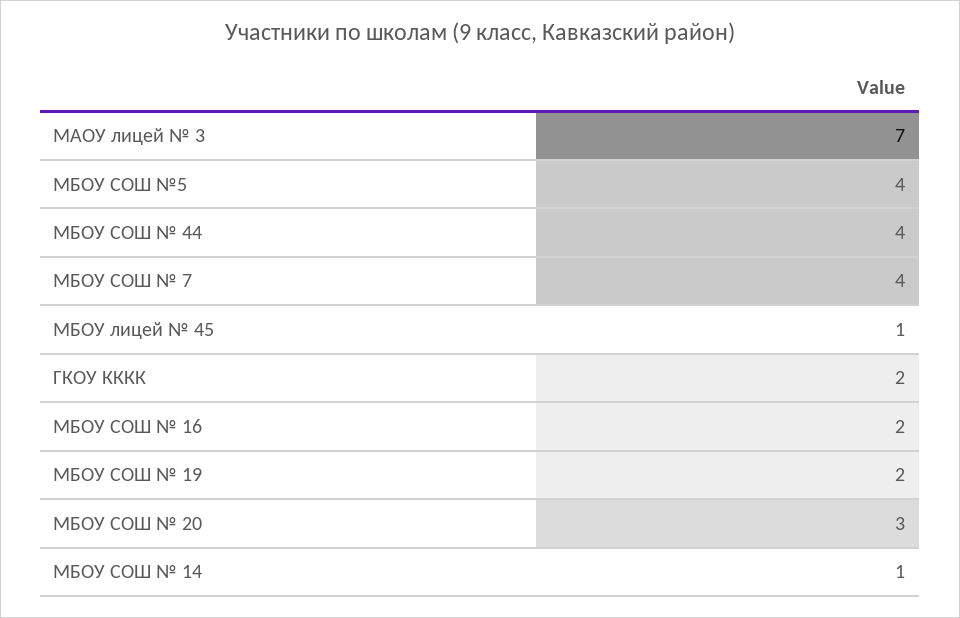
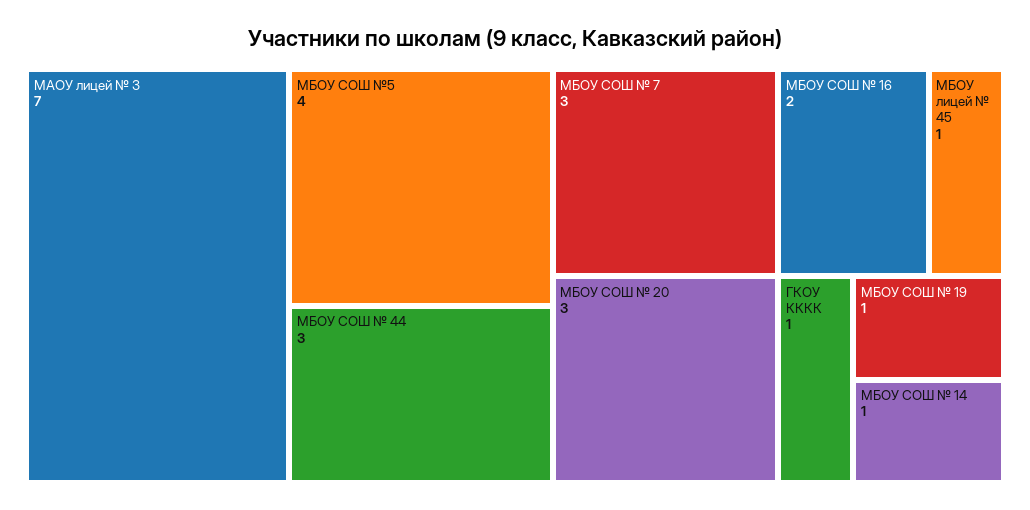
МБОУ СОШ № 44: 4 -> 3
МБОУ СОШ № 7: 4 -> 3
ГКОУ КККК: 2 -> 1
МБОУ СОШ № 19: 2 -> 1

